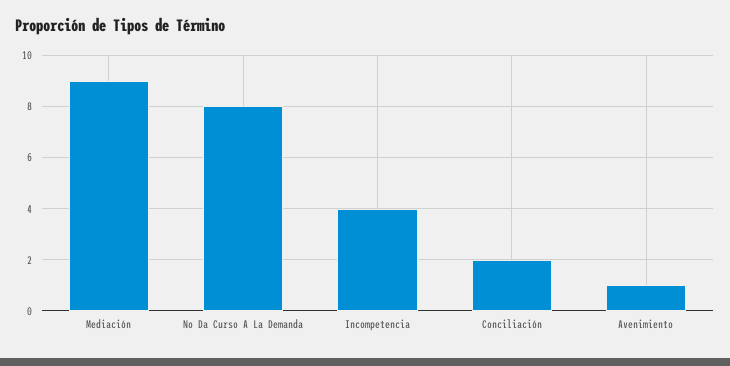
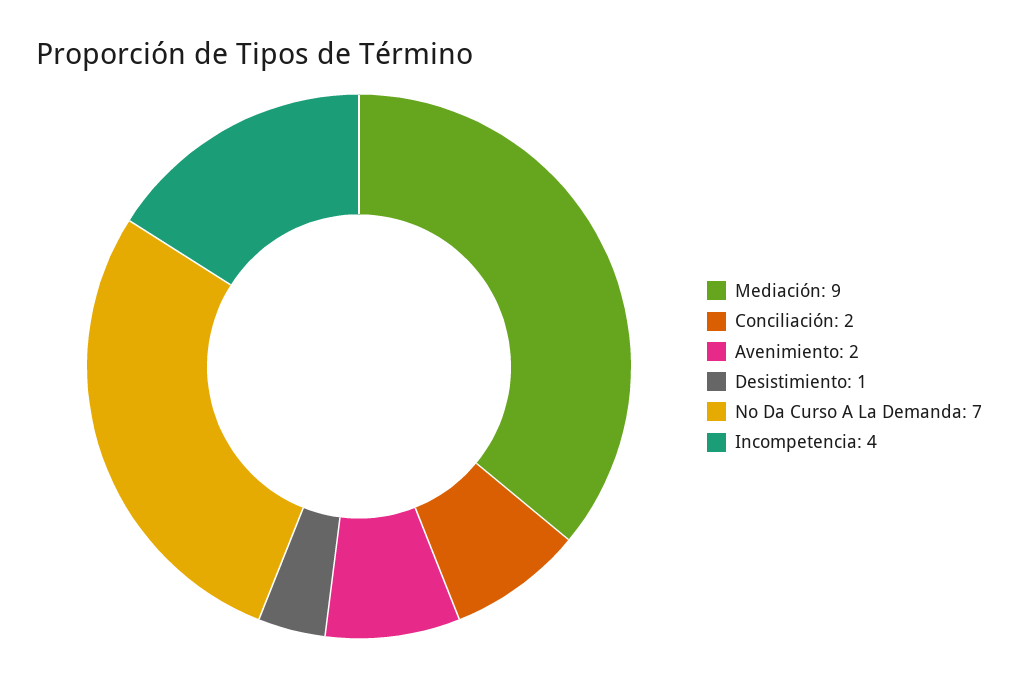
No Da Curso A La Demanda: 8 -> 7
Avenimiento: 1 -> 2
Desistimiento: none -> 1

